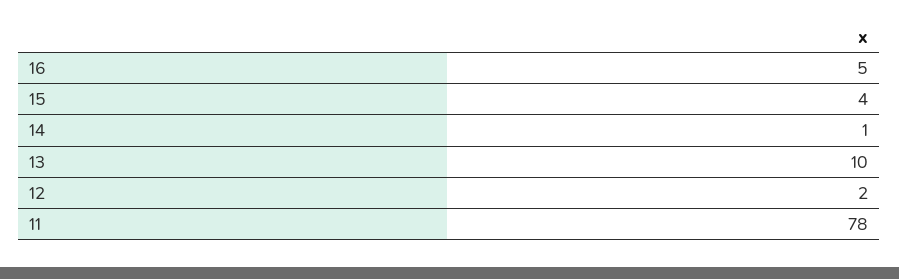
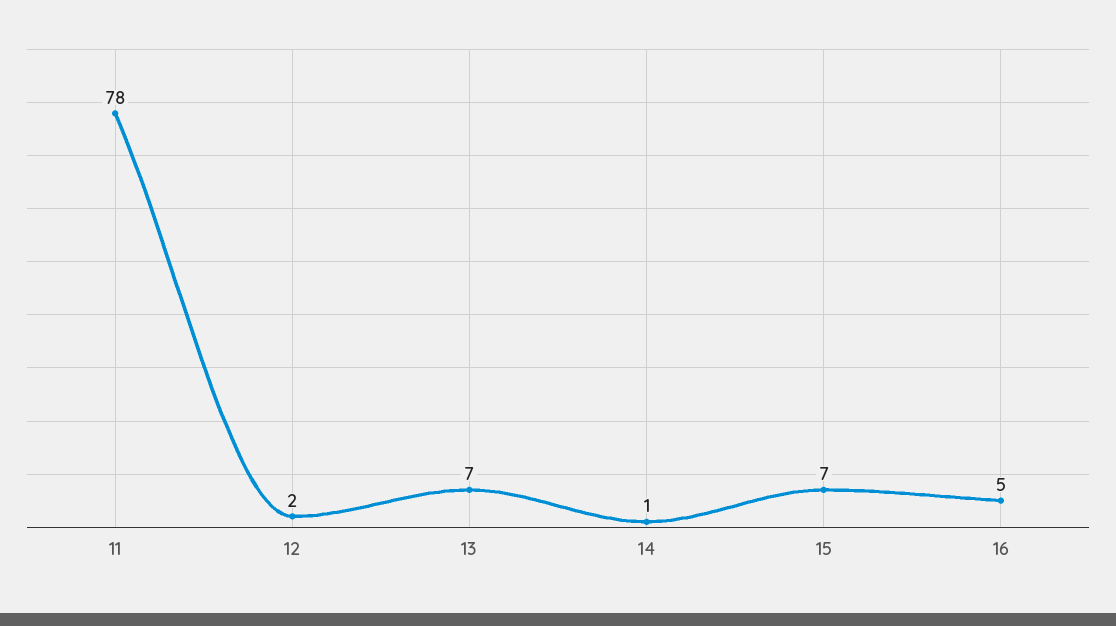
15: 4 -> 7
13: 10 -> 7

